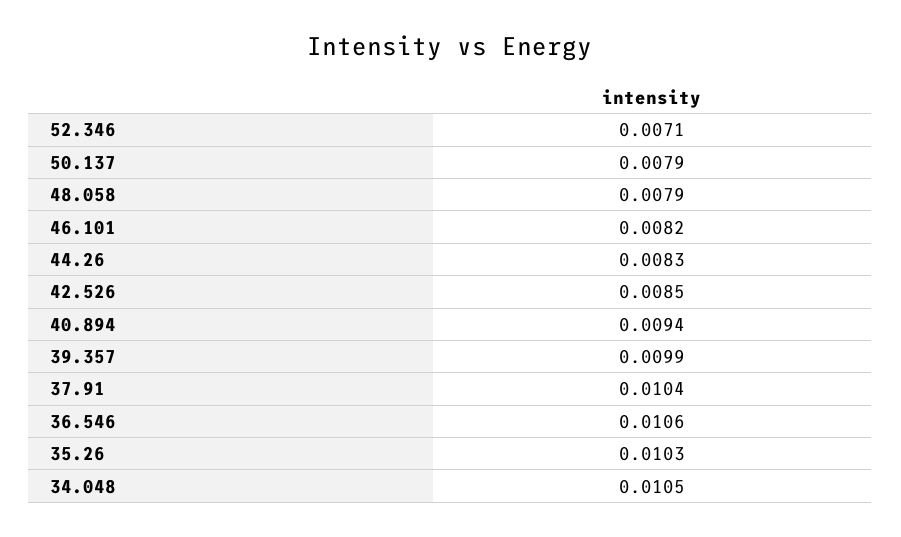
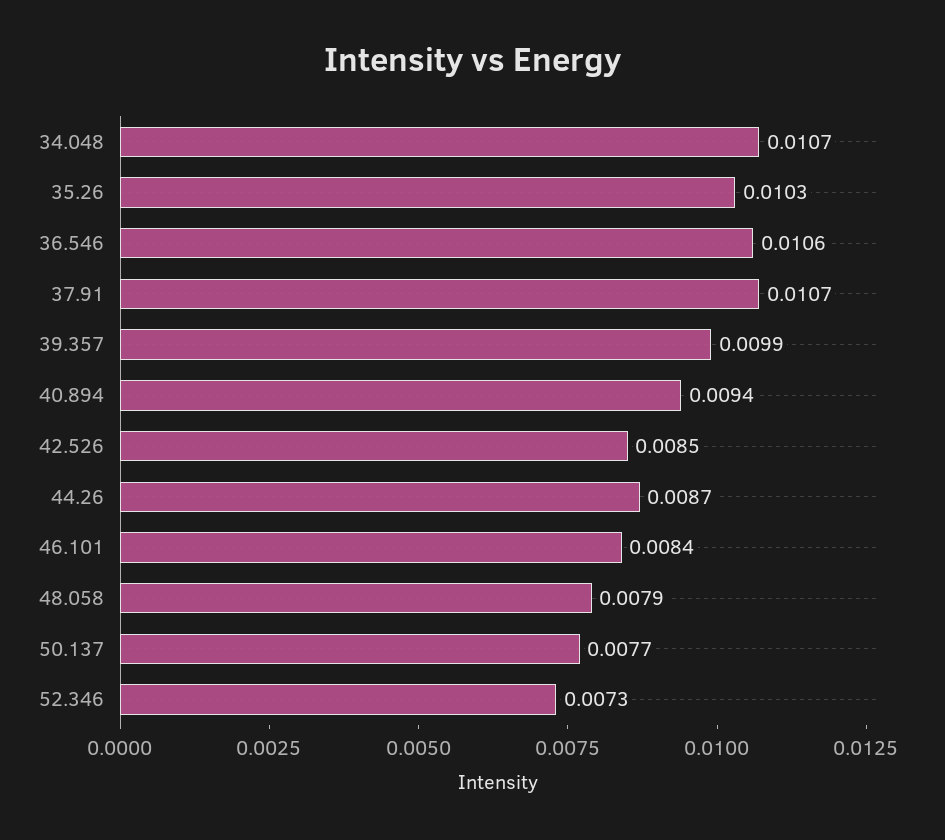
52.346: 0.0071 -> 0.0073
50.137: 0.0079 -> 0.0077
46.101: 0.0082 -> 0.0084
44.26: 0.0083 -> 0.0087
37.91: 0.0104 -> 0.0107
34.048: 0.0105 -> 0.0107

